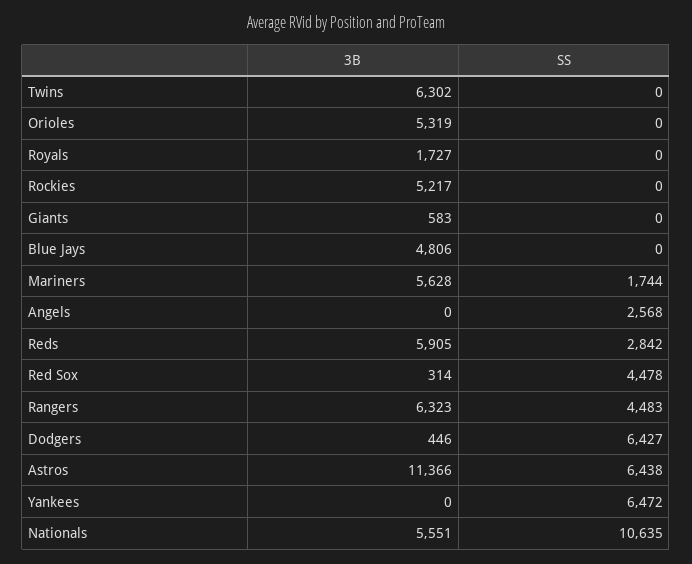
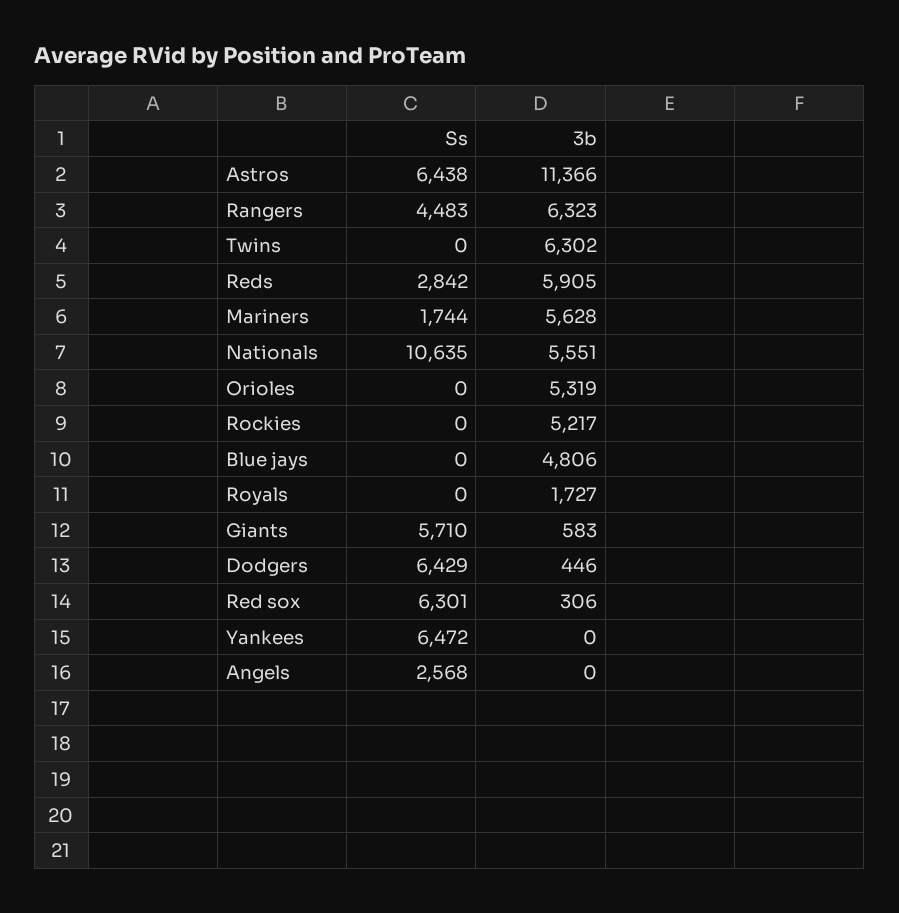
SS, Giants: 0 -> 5710
3B, Red Sox: 314 -> 306
SS, Red Sox: 4478 -> 6301
SS, Dodgers: 6427 -> 6429

